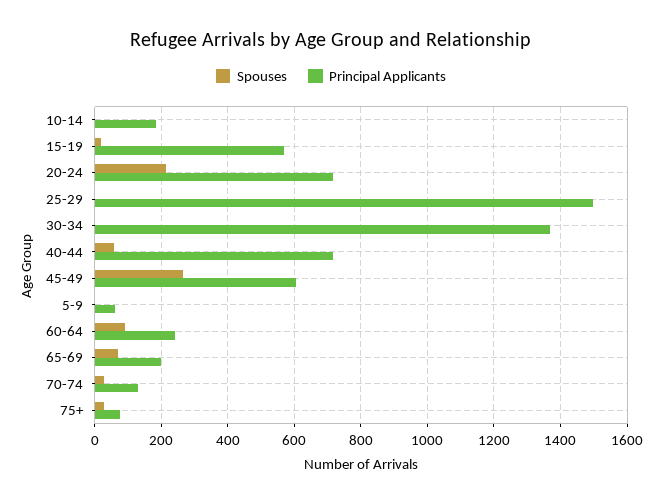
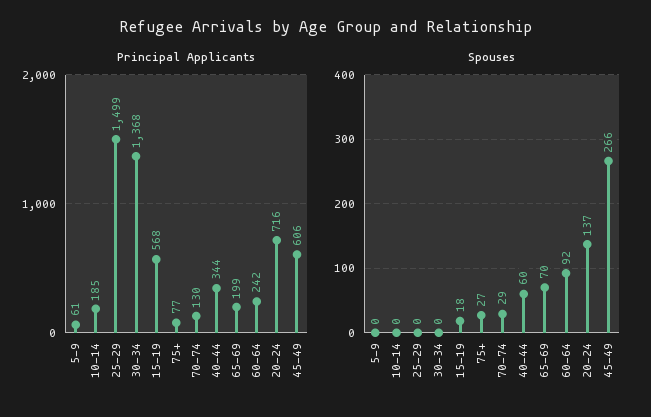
Spouses, 20-24: 220 -> 137
Principal Applicants, 40-44: 720 -> 344

